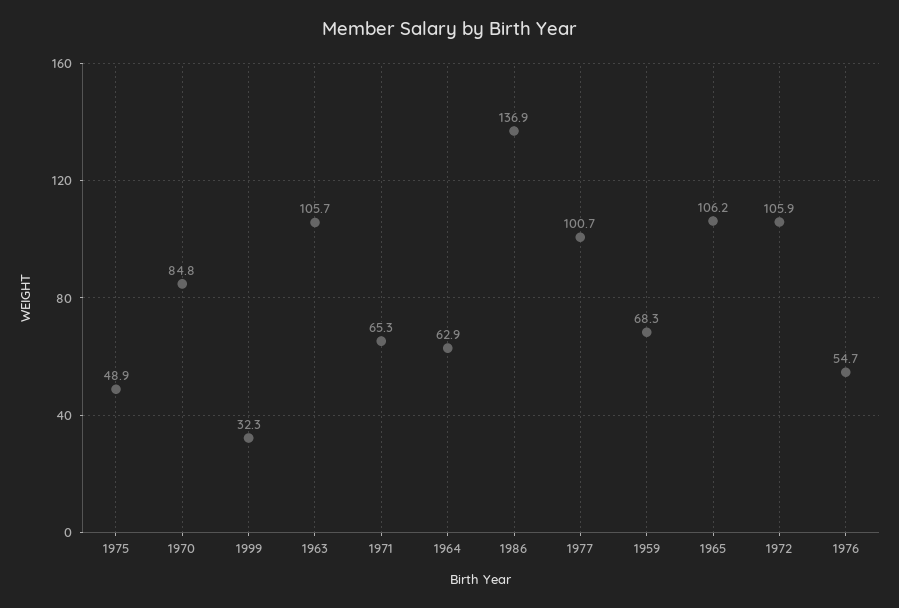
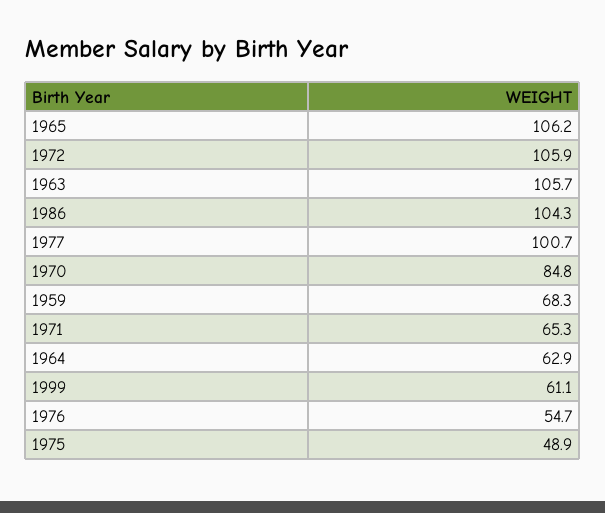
1999: 32.3 -> 61.1
1986: 136.9 -> 104.3

